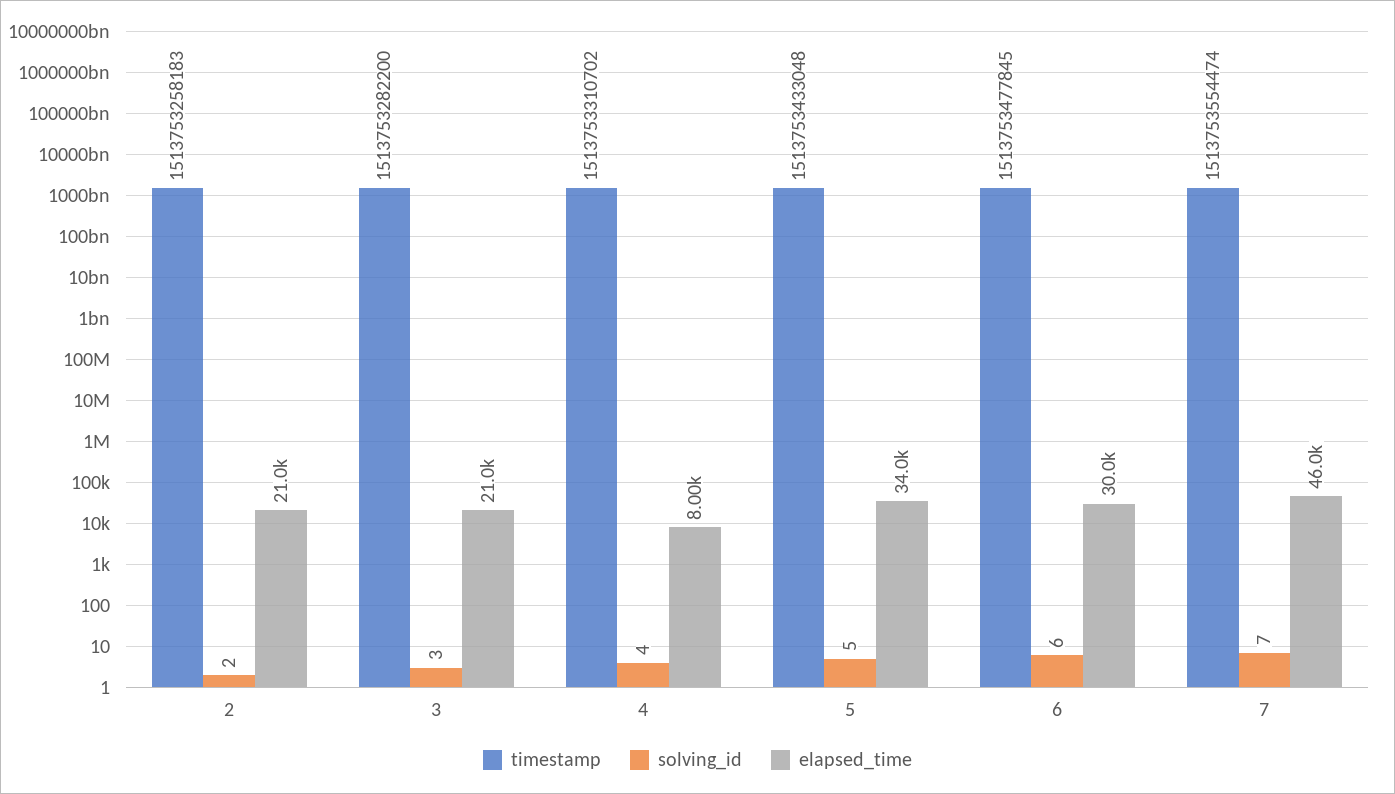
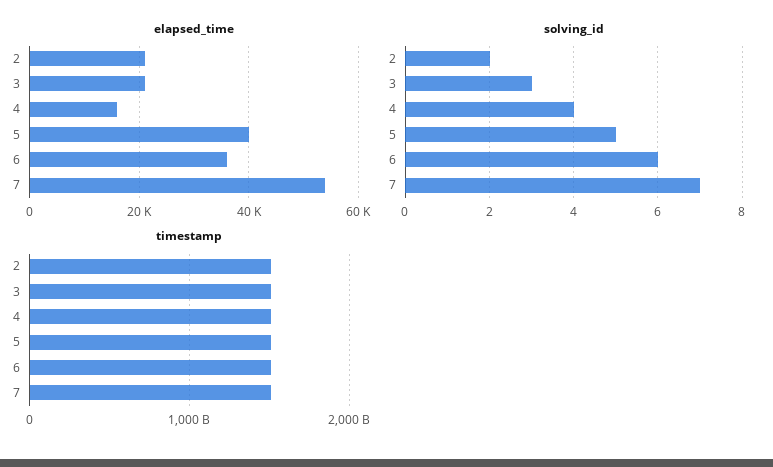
elapsed_time, 4: 8000 -> 16000
elapsed_time, 5: 34000 -> 40000
elapsed_time, 6: 30000 -> 36000
elapsed_time, 7: 46000 -> 54000

